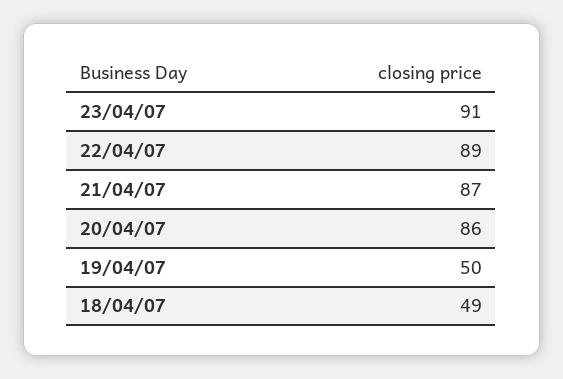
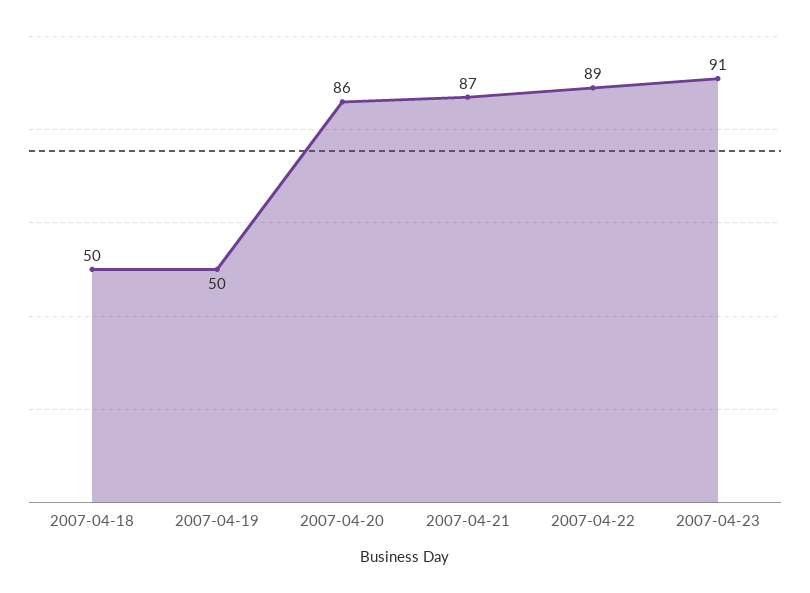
18/04/07: 49 -> 50

